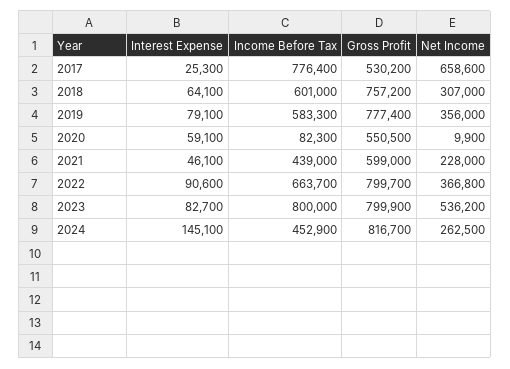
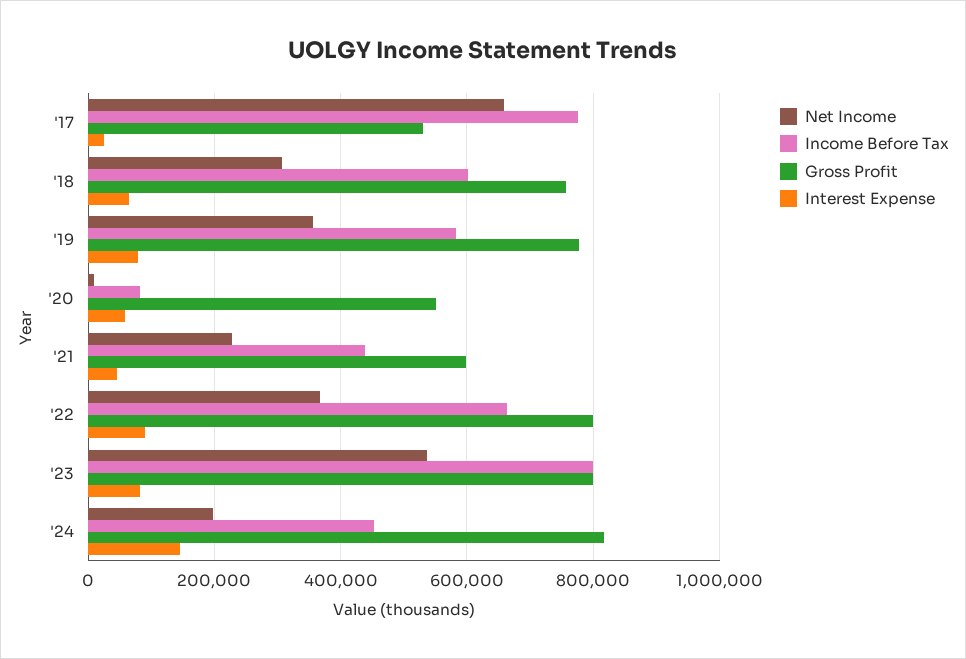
Net Income, 2024: 262500 -> 200000

